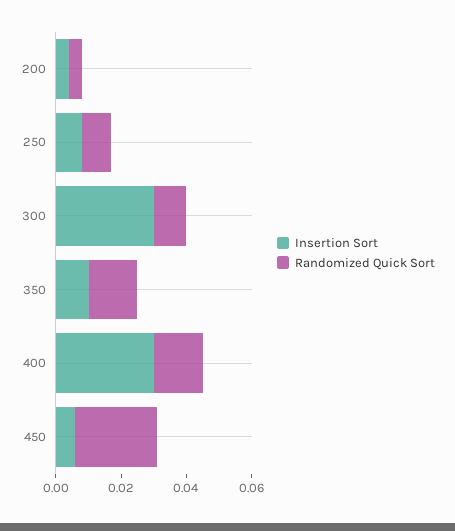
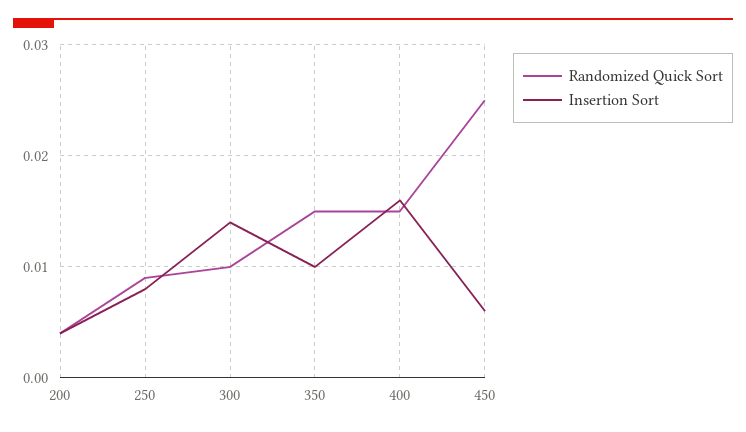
Insertion Sort, 300: 0.03 -> 0.014
Insertion Sort, 400: 0.03 -> 0.016

